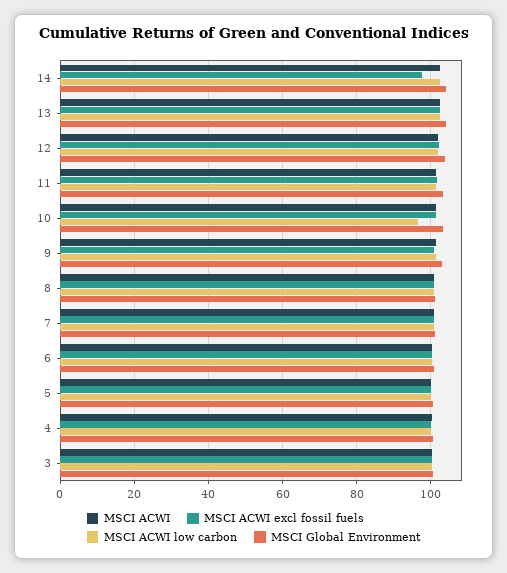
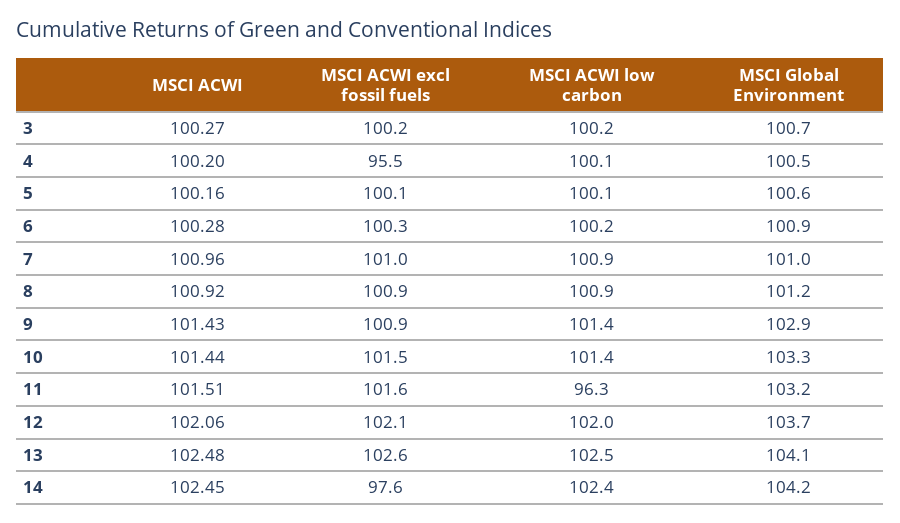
MSCI ACWI low carbon, 11: 102 -> 96.3
MSCI ACWI low carbon, 10: 96 -> 101.4
MSCI ACWI excl fossil fuels, 4: 100 -> 95.5

